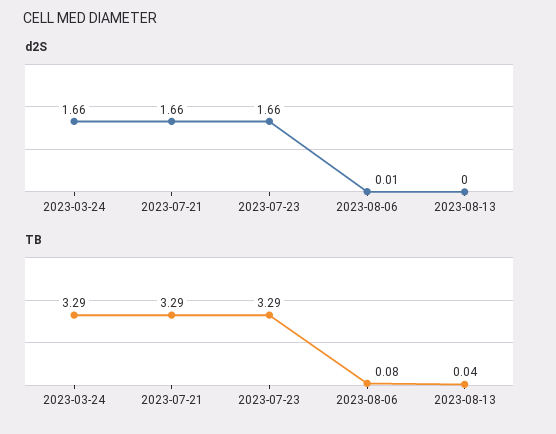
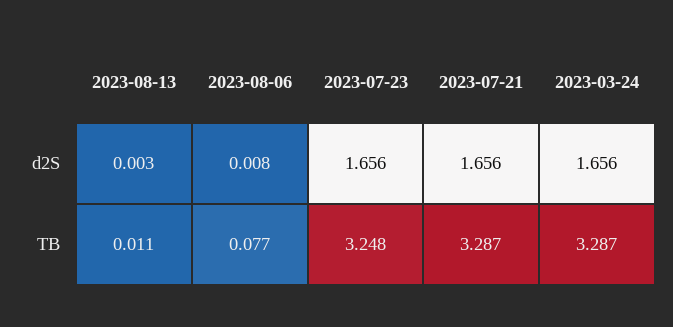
TB, 2023-07-23: 3.29 -> 3.248
TB, 2023-08-13: 0.04 -> 0.011

